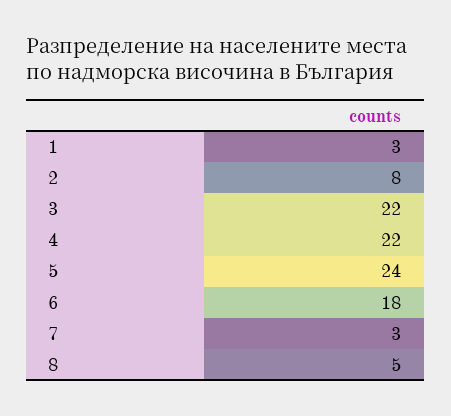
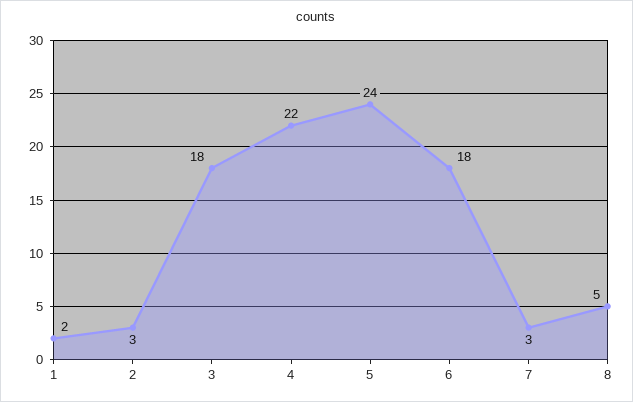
1: 3 -> 2
2: 8 -> 3
3: 22 -> 18

